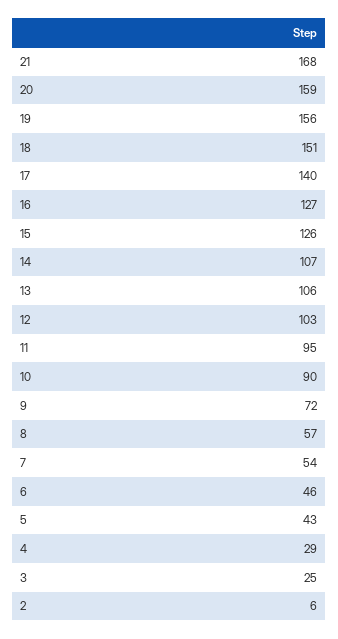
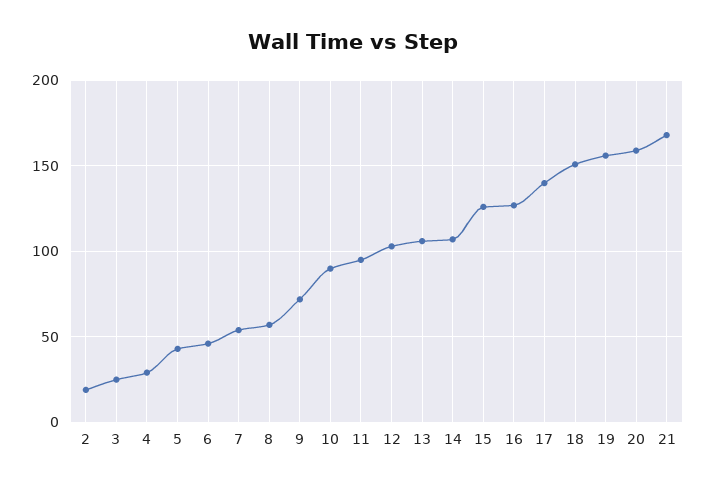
2: 6 -> 20

